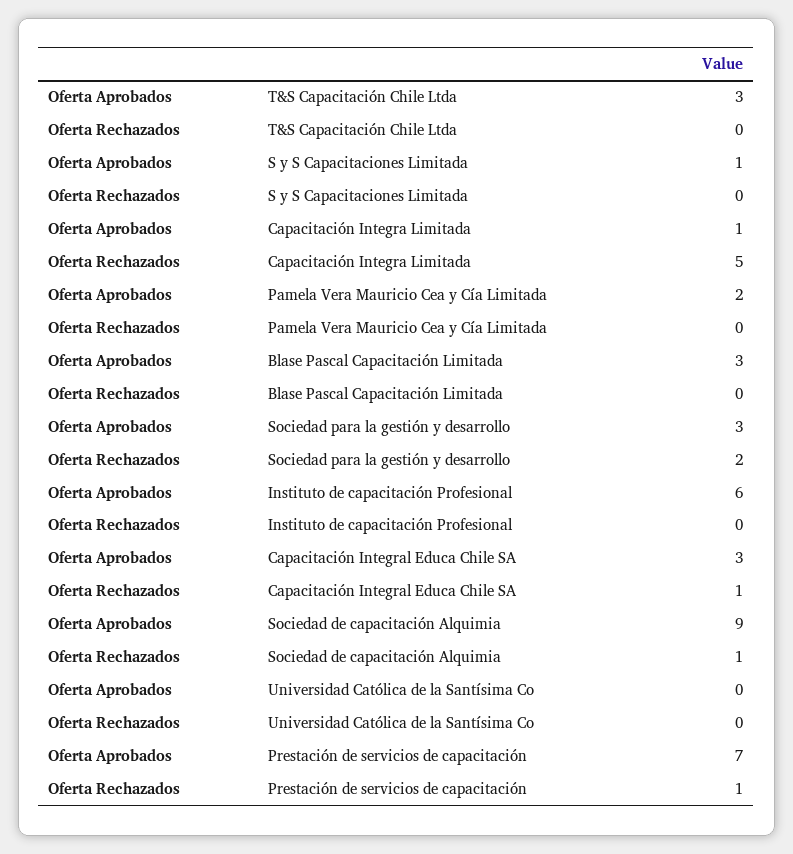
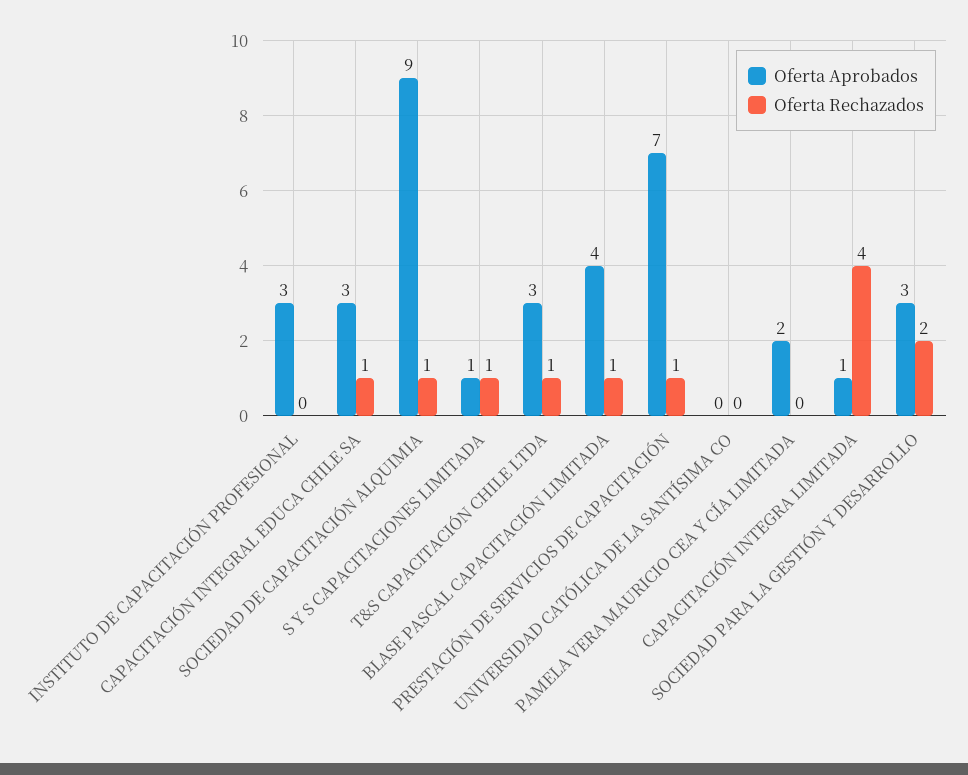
Oferta Rechazados, T&S Capacitación Chile Ltda: 0 -> 1
Oferta Rechazados, S y S Capacitaciones Limitada: 0 -> 1
Oferta Rechazados, Capacitación Integra Limitada: 5 -> 4
Oferta Aprobados, Blase Pascal Capacitación Limitada: 3 -> 4
Oferta Rechazados, Blase Pascal Capacitación Limitada: 0 -> 1
Oferta Aprobados, Instituto de capacitación Profesional: 6 -> 3

